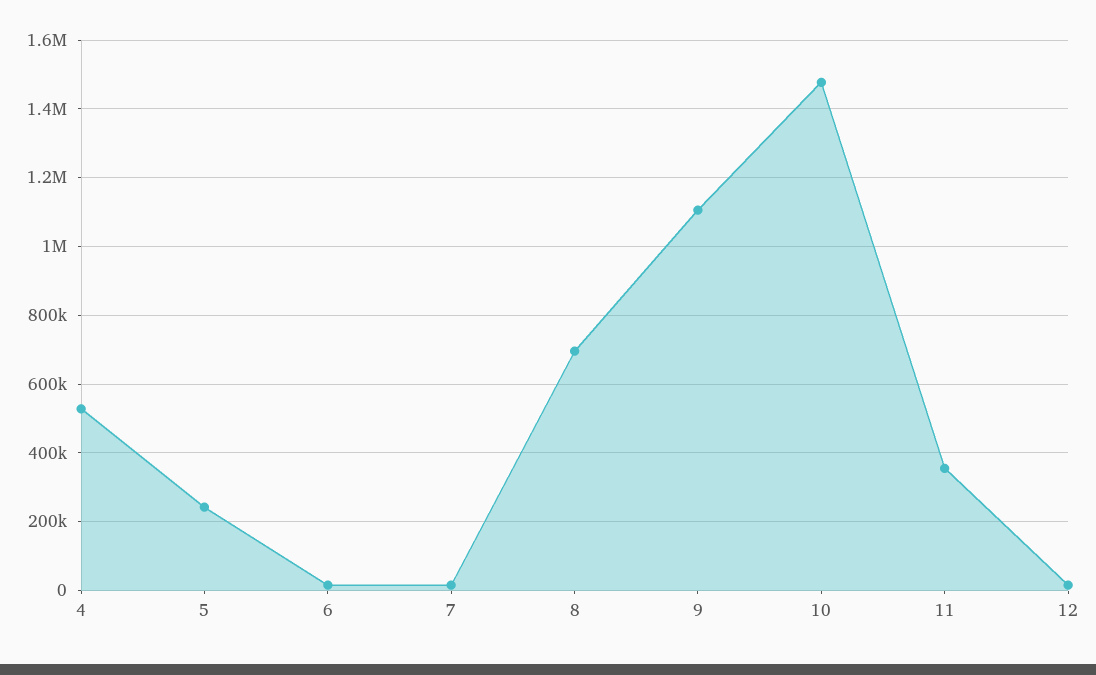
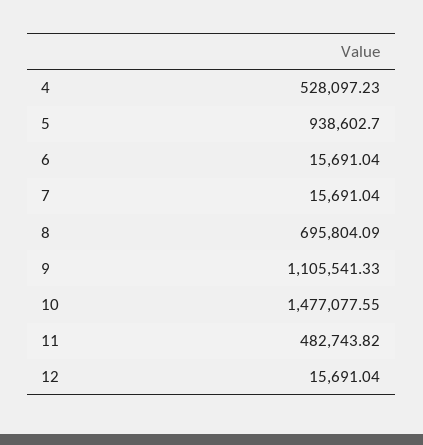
5: 240000 -> 938602.7
11: 360000 -> 482743.82

